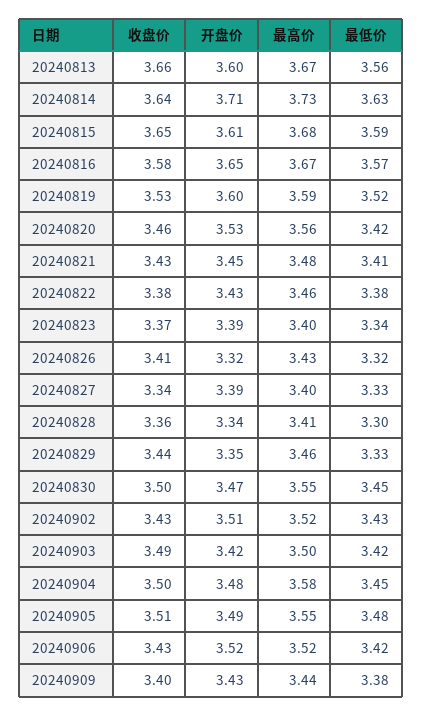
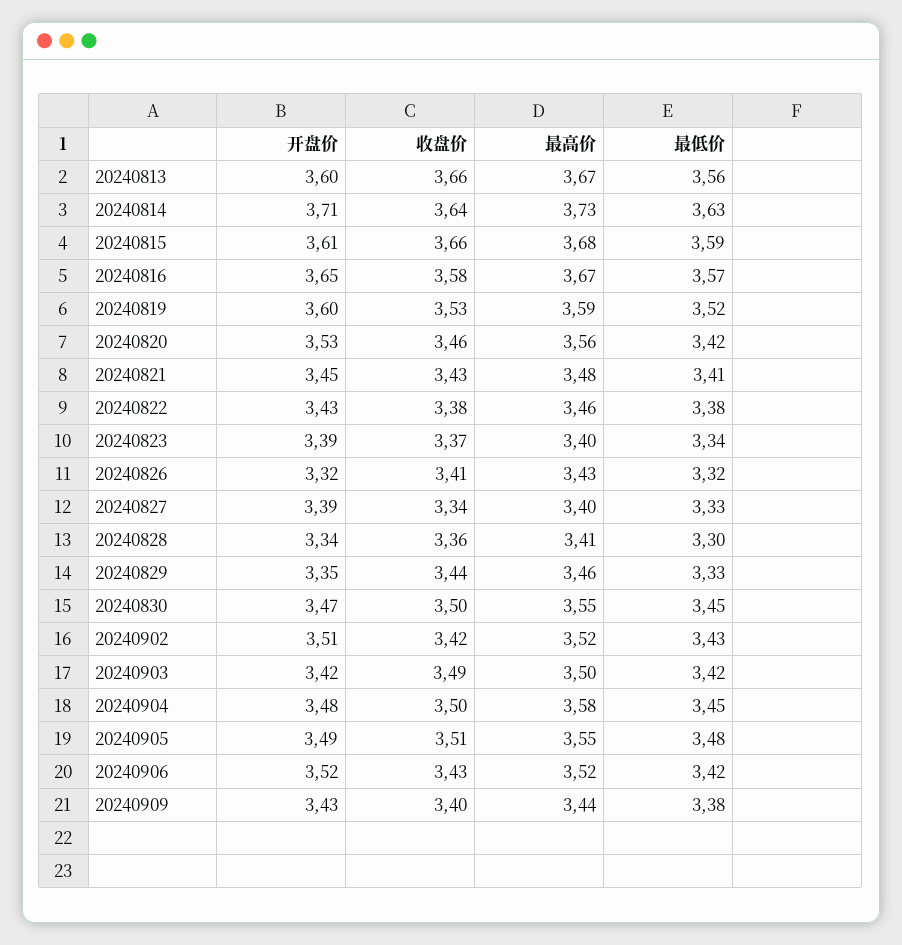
收盘价, 20240815: 3.65 -> 3.66
收盘价, 20240902: 3.43 -> 3.42

